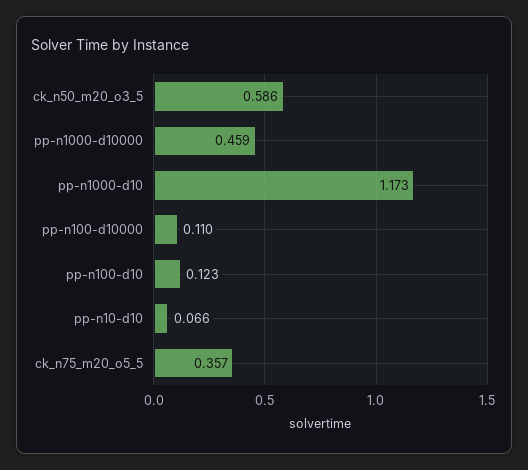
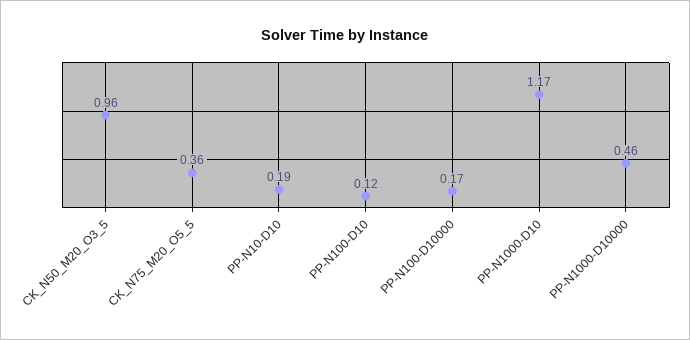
ck_n50_m20_o3_5: 0.586 -> 0.96
pp-n100-d10000: 0.11 -> 0.17
pp-n10-d10: 0.066 -> 0.19

